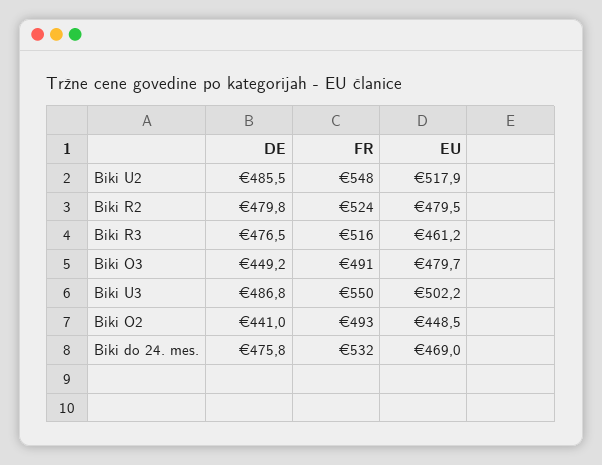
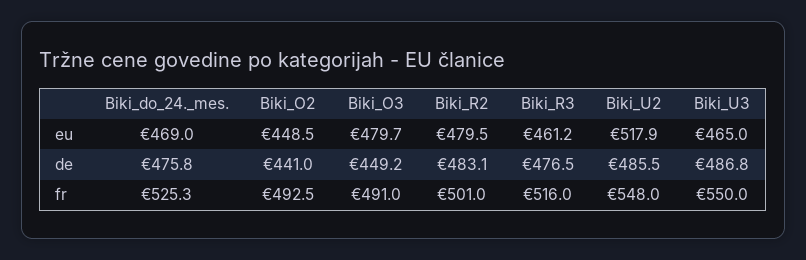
DE, Biki R2: 479.8 -> 483.1
FR, Biki R2: 524 -> 501
EU, Biki U3: 502.2 -> 465
FR, Biki O2: 493 -> 492.5
FR, Biki do 24. mes.: 532 -> 525.3

